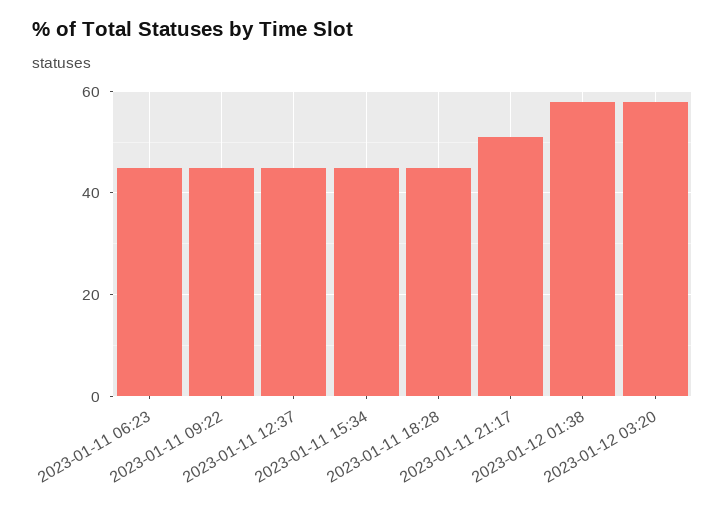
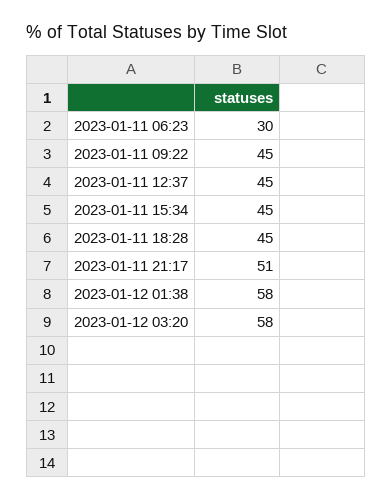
2023-01-11 06:23: 45 -> 30

